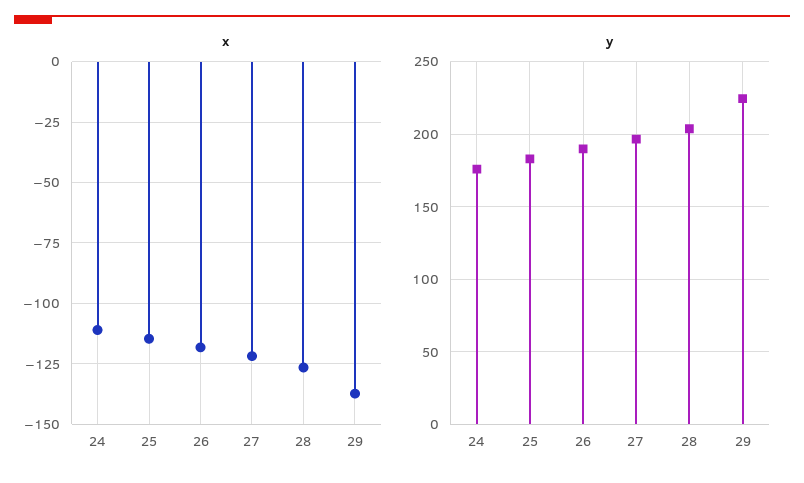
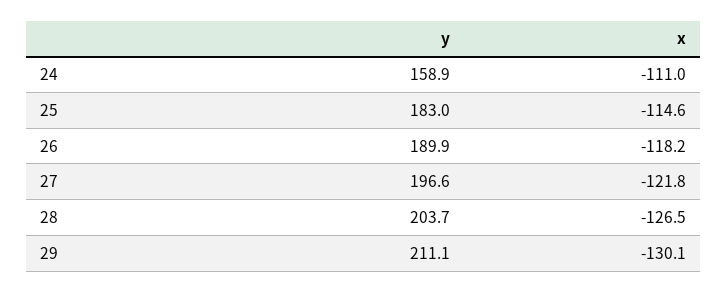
x, 29: -137.5 -> -130.1
y, 24: 175 -> 158.9
y, 29: 225 -> 211.1

